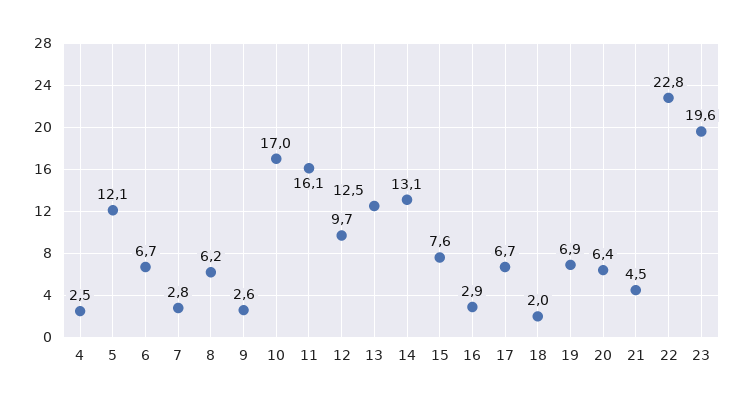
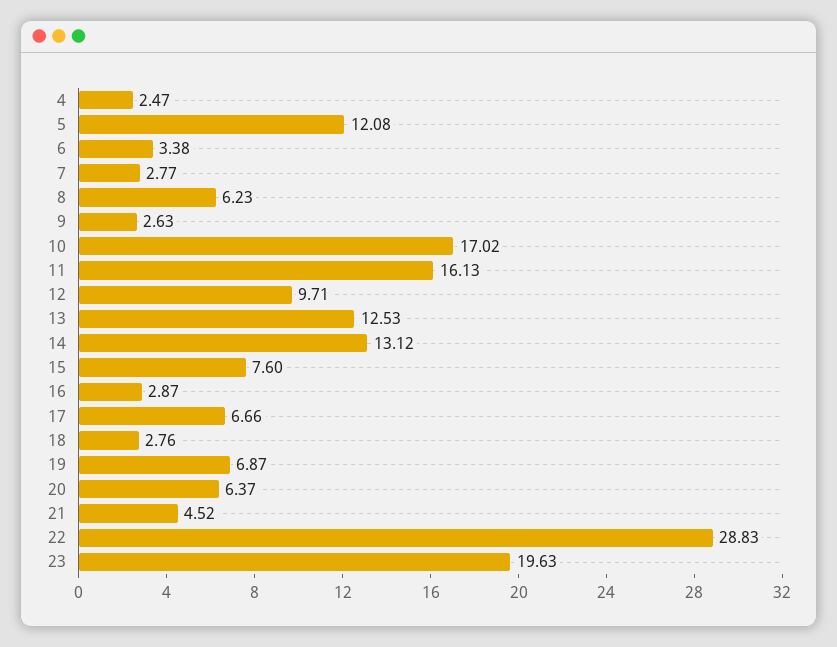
6: 6.7 -> 3.38
18: 2 -> 2.76
22: 22.8 -> 28.83

